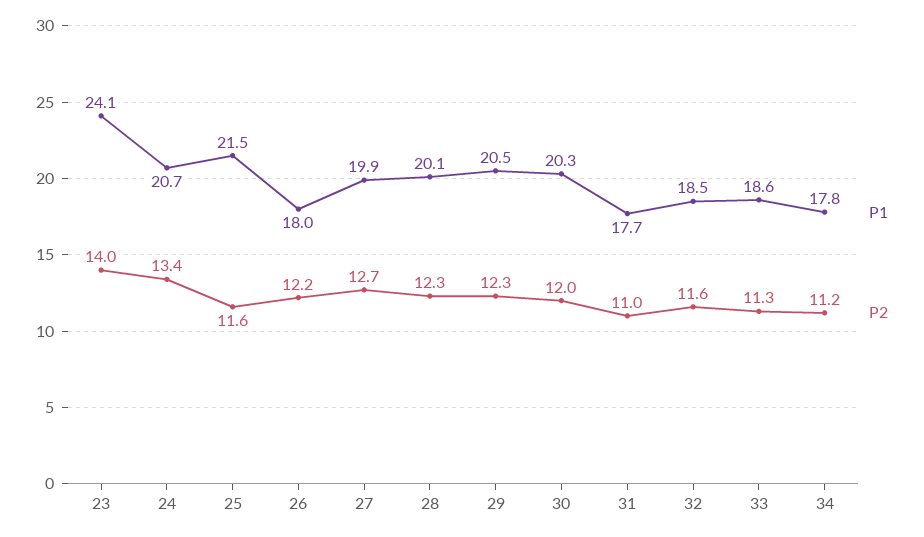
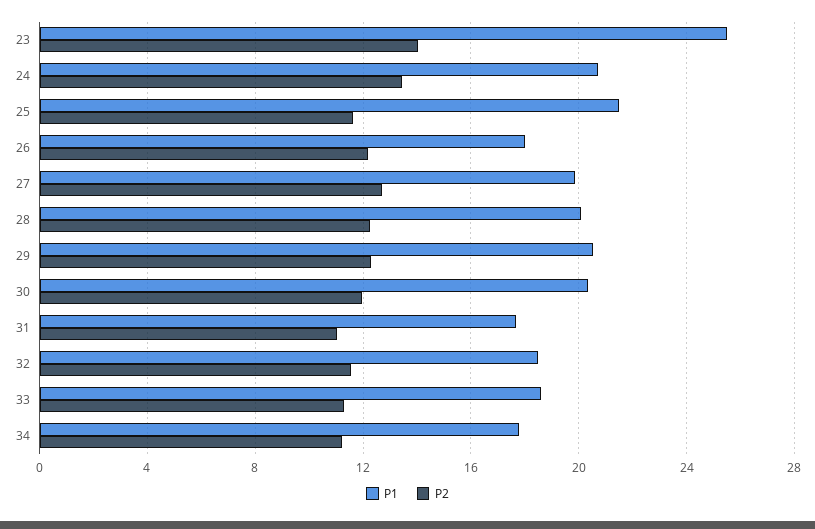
P1, 23: 24.1 -> 25.5

